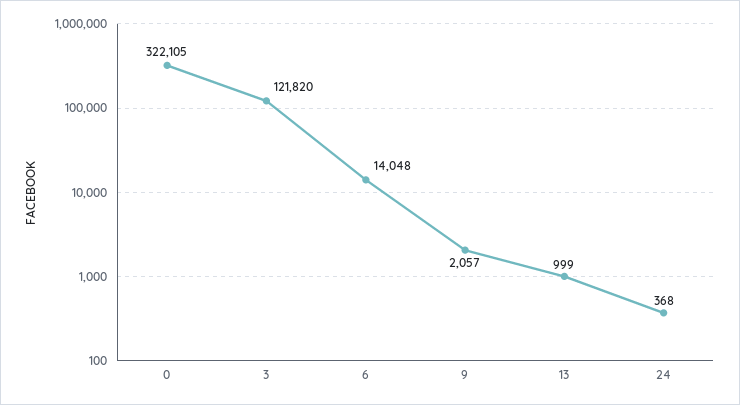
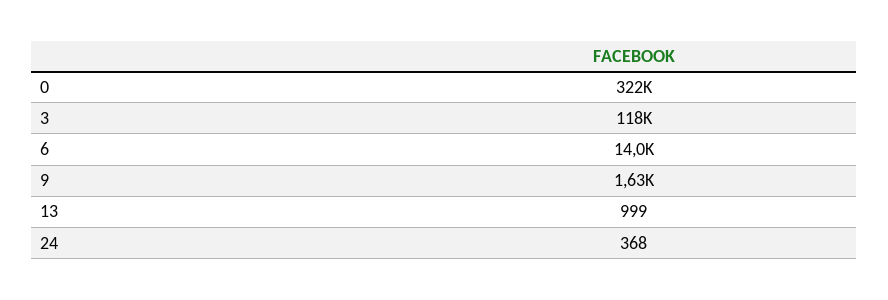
3: 121820 -> 118000
9: 2057 -> 1630

